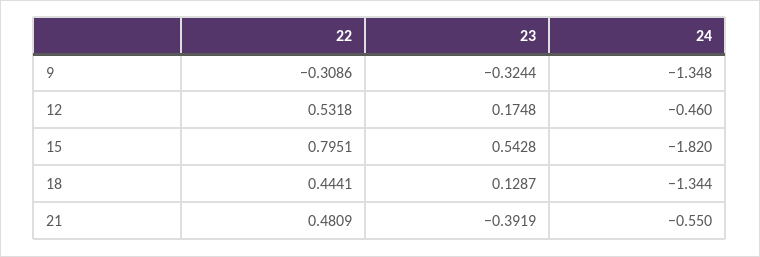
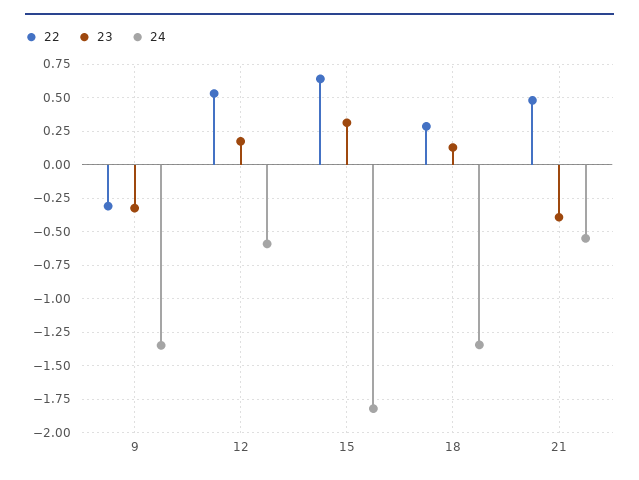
24, 12: -0.46 -> -0.6
22, 15: 0.7951 -> 0.65
23, 15: 0.5428 -> 0.3
22, 18: 0.4441 -> 0.3

